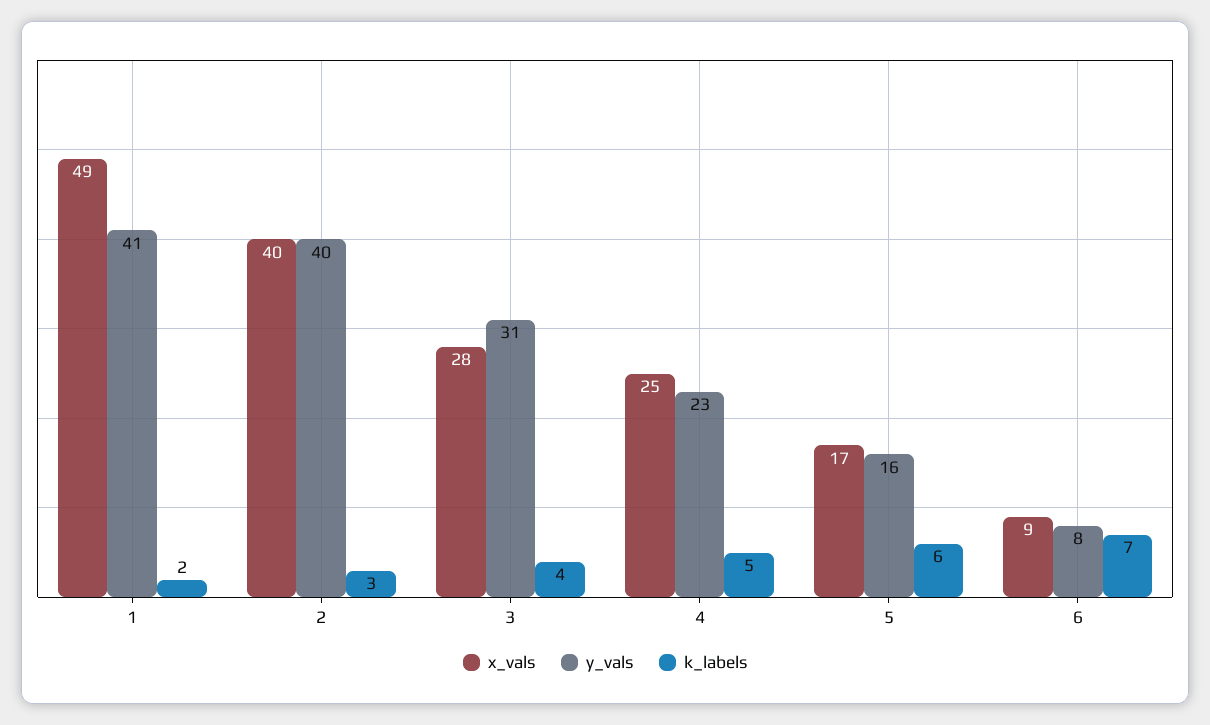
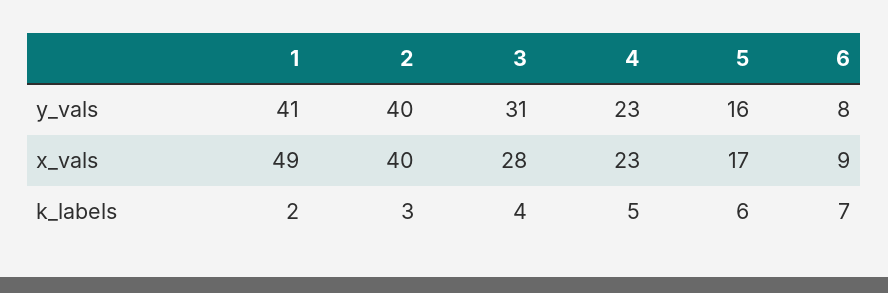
x_vals, 4: 25 -> 23

